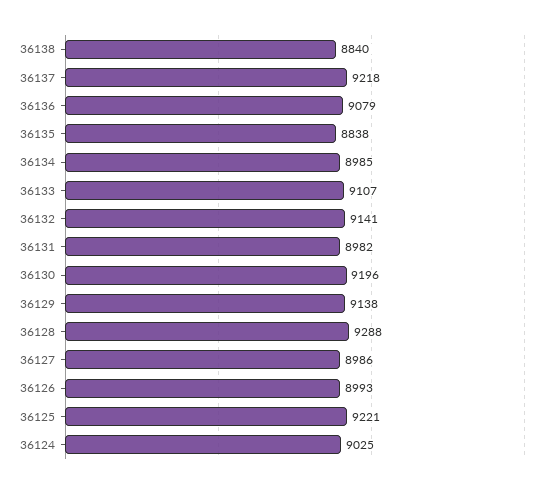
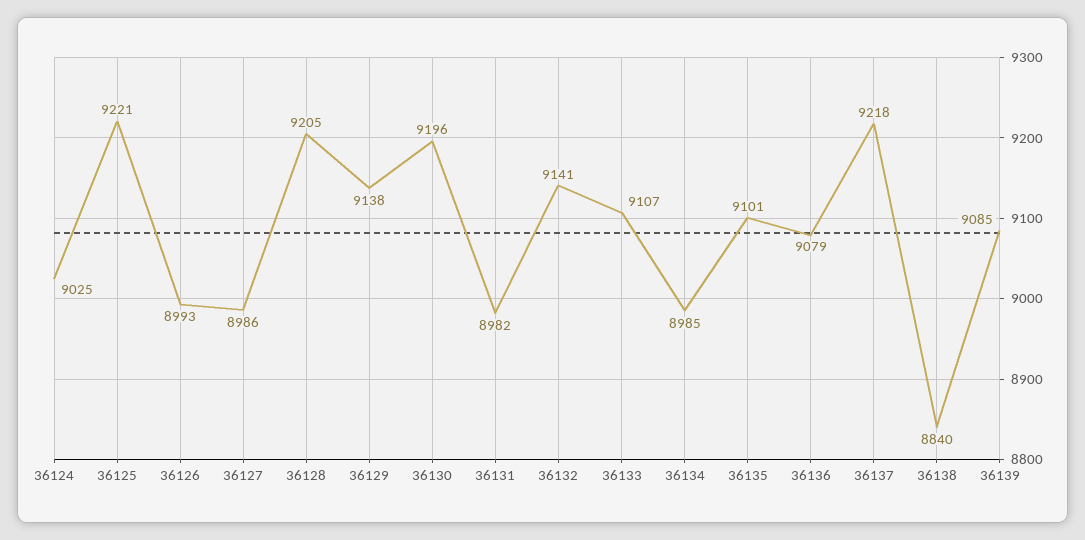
36135: 8838 -> 9101
36128: 9288 -> 9205
36139: none -> 9085

